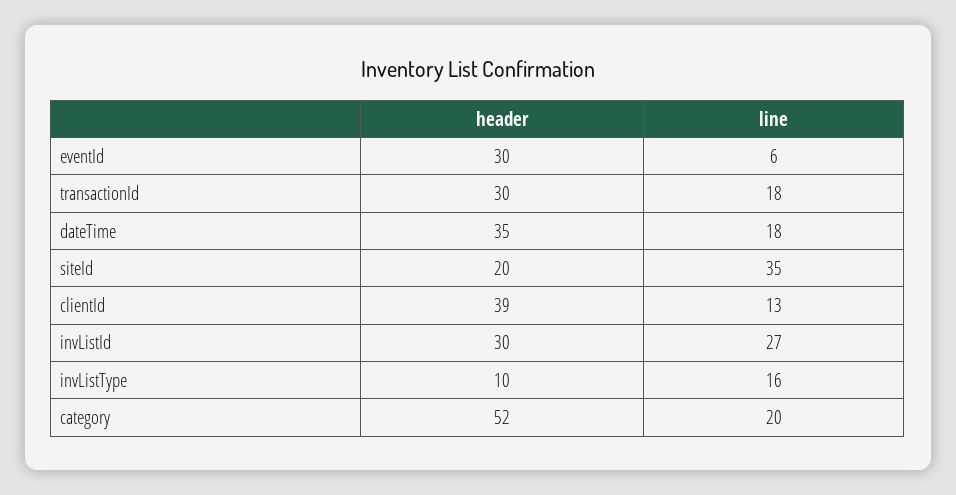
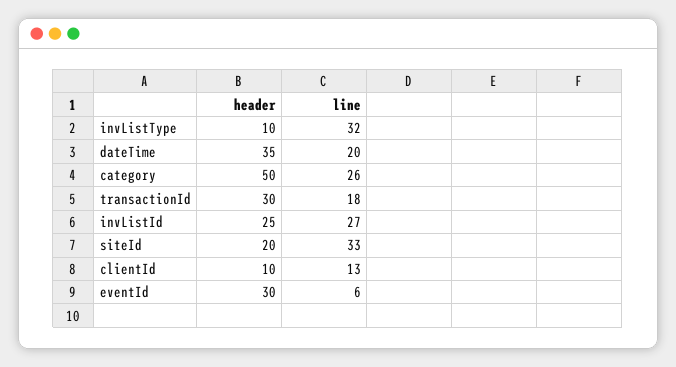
line, dateTime: 18 -> 20
line, siteId: 35 -> 33
header, clientId: 39 -> 10
header, invListId: 30 -> 25
line, invListType: 16 -> 32
header, category: 52 -> 50
line, category: 20 -> 26

